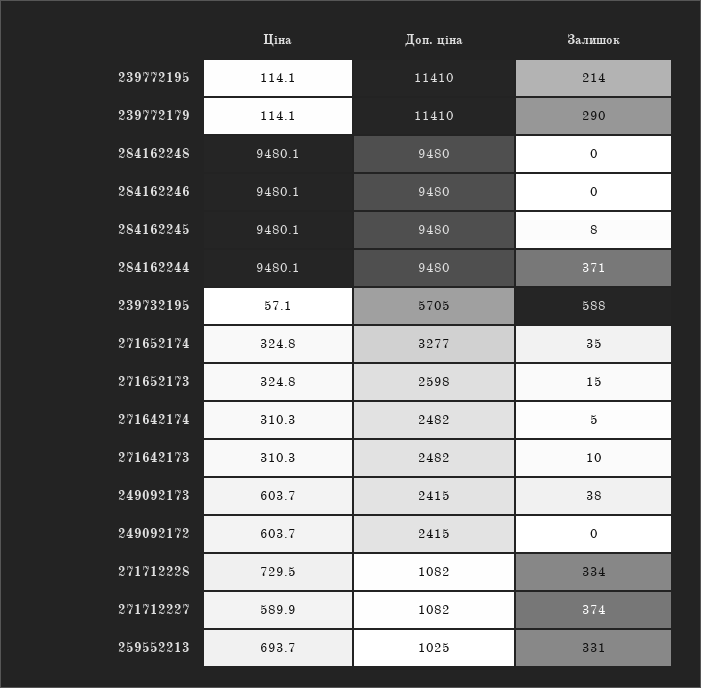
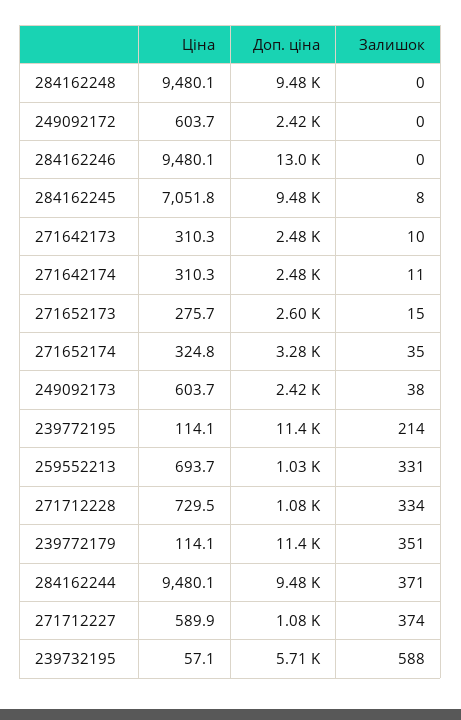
Залишок, 239772179: 290 -> 351
Доп. ціна, 284162246: 9480 -> 13000
Ціна, 284162245: 9480.1 -> 7051.8
Ціна, 271652173: 324.8 -> 275.7
Залишок, 271642174: 5 -> 11

